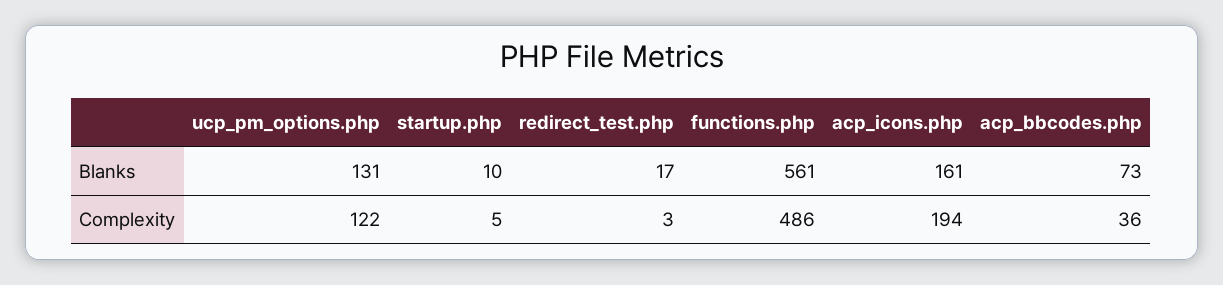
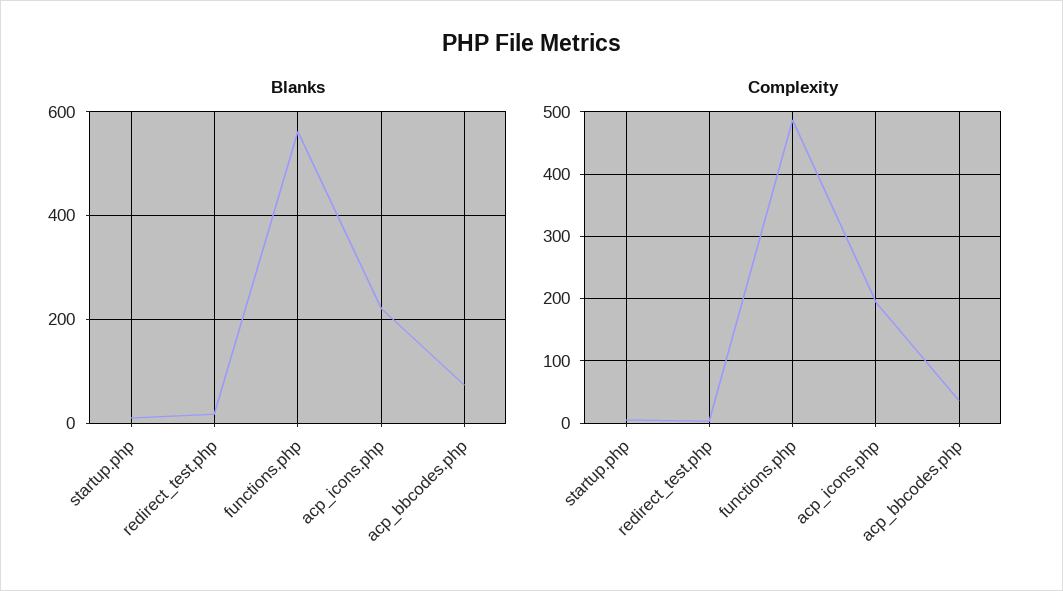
Blanks, ucp_pm_options.php: 131 -> none
Blanks, acp_icons.php: 161 -> 220
Complexity, ucp_pm_options.php: 122 -> none

